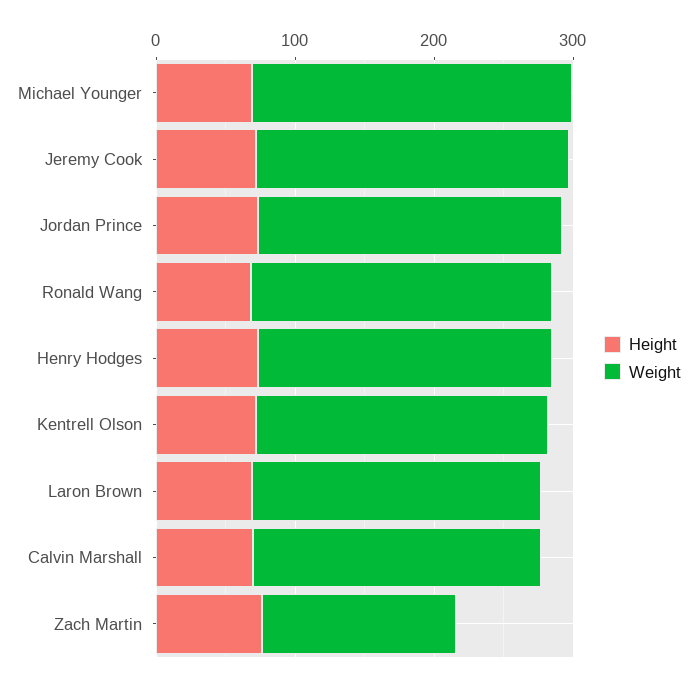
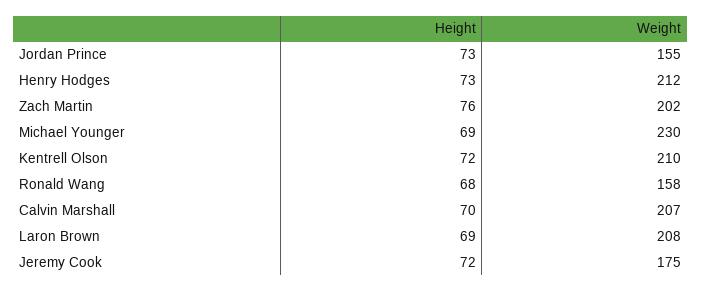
Weight, Jeremy Cook: 220 -> 175
Weight, Jordan Prince: 220 -> 155
Weight, Ronald Wang: 220 -> 158
Weight, Zach Martin: 140 -> 202

